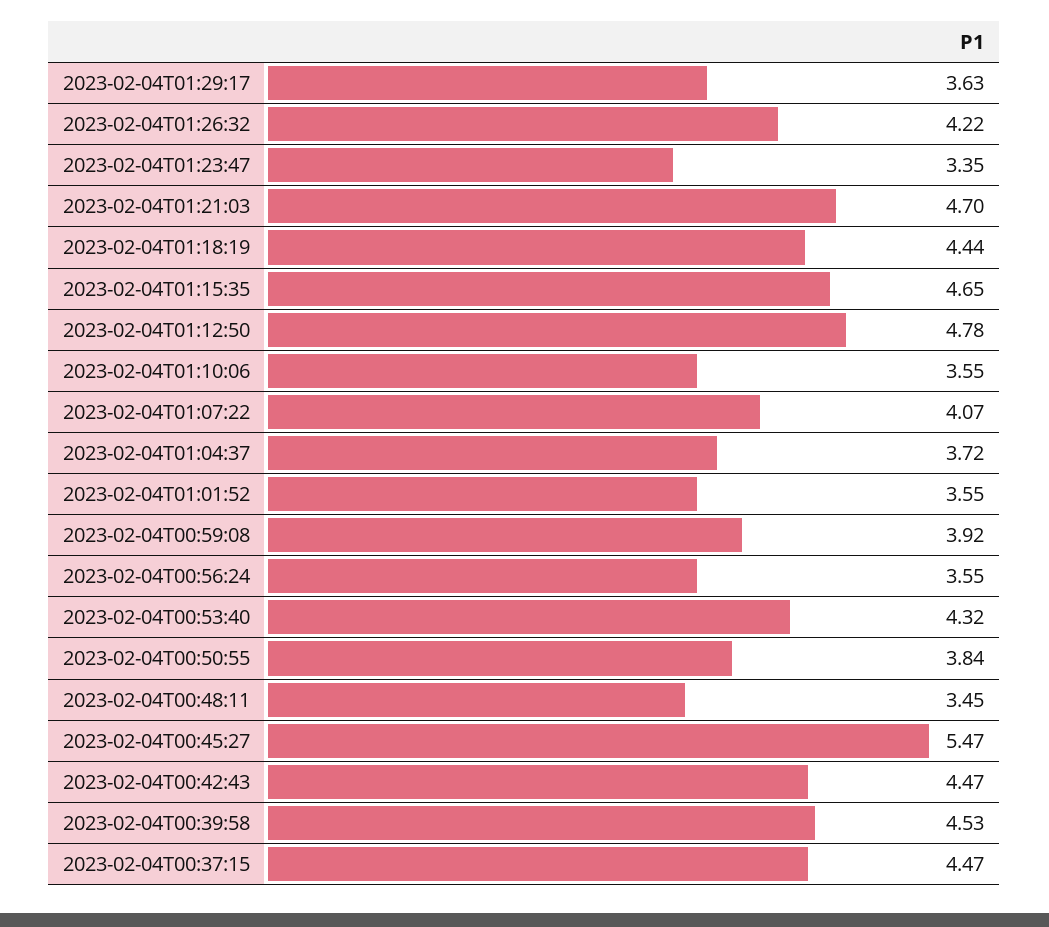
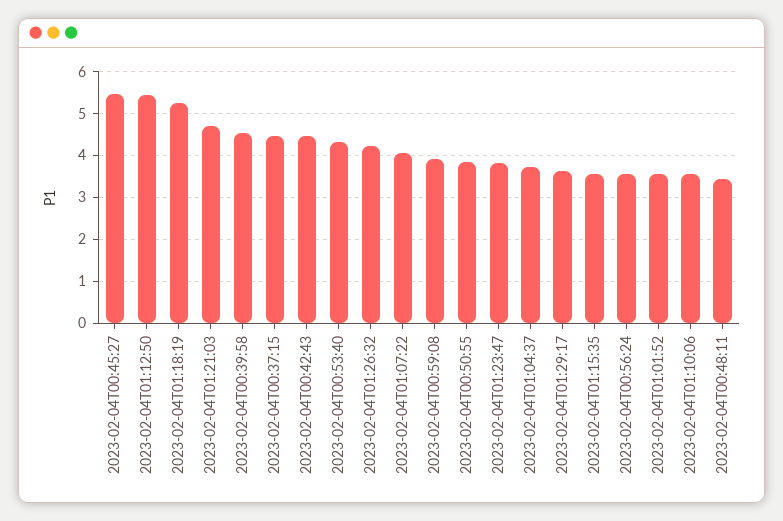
2023-02-04T01:23:47: 3.35 -> 3.8
2023-02-04T01:18:19: 4.44 -> 5.2
2023-02-04T01:15:35: 4.65 -> 3.6
2023-02-04T01:12:50: 4.78 -> 5.4

